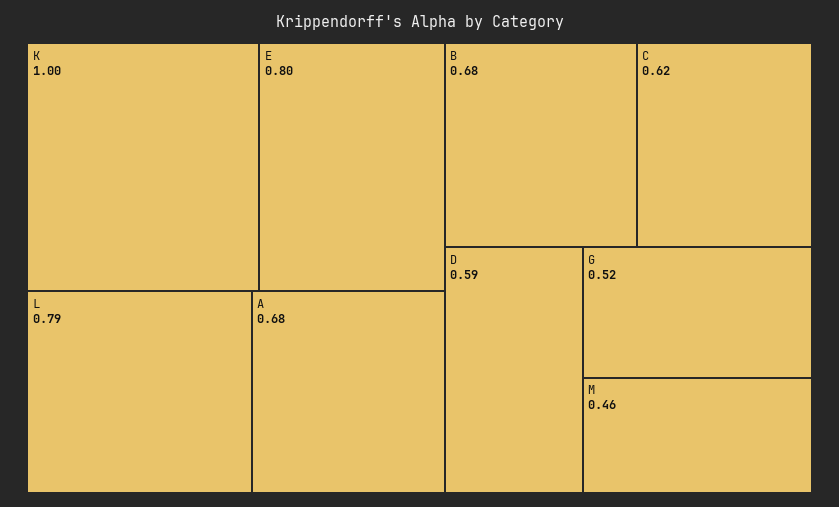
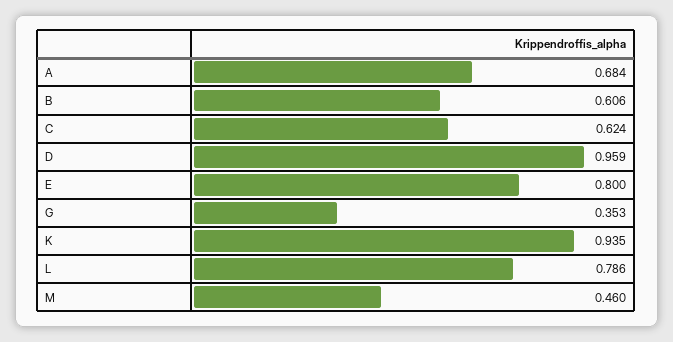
K: 1 -> 0.935
B: 0.68 -> 0.606
D: 0.59 -> 0.959
G: 0.52 -> 0.353

